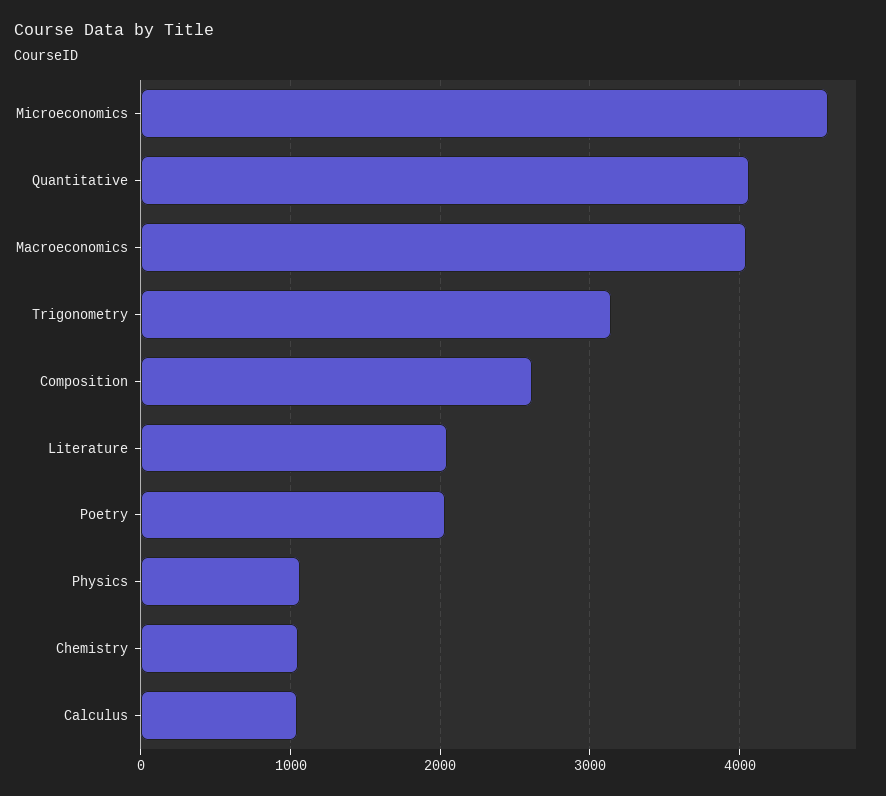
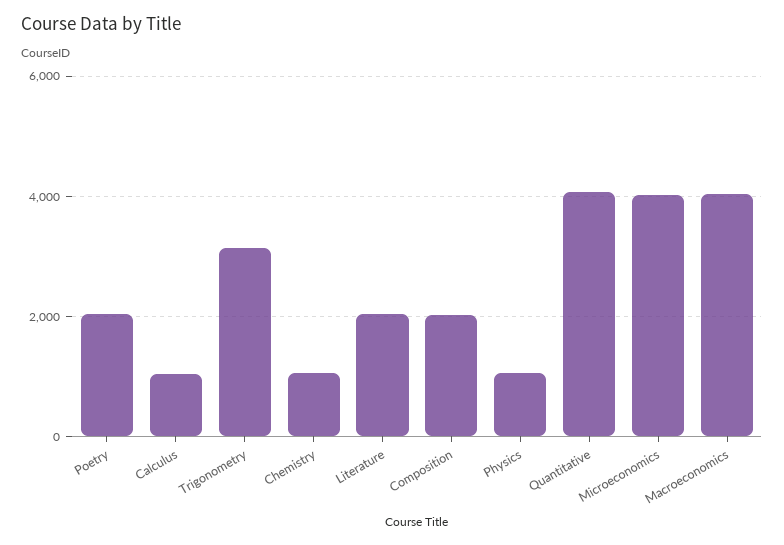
Microeconomics: 4600 -> 4000
Composition: 2600 -> 2000

